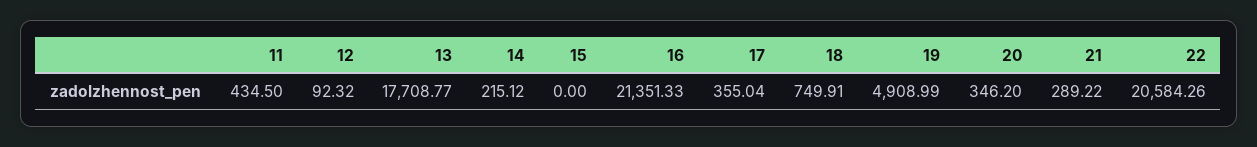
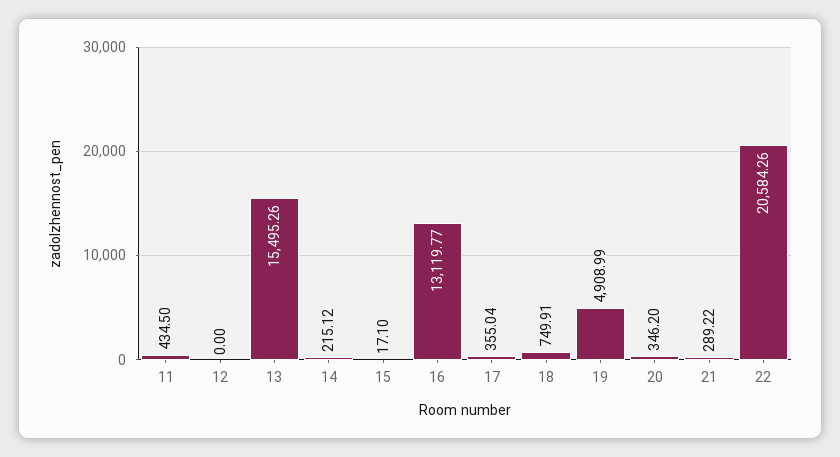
12: 92.32 -> 0
13: 17708.77 -> 15495.26
15: 0 -> 17.1
16: 21351.33 -> 13119.77

